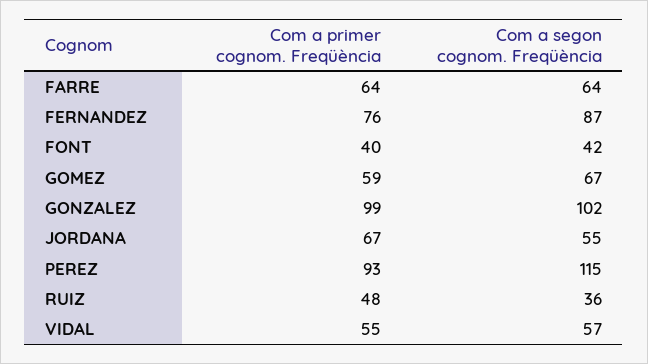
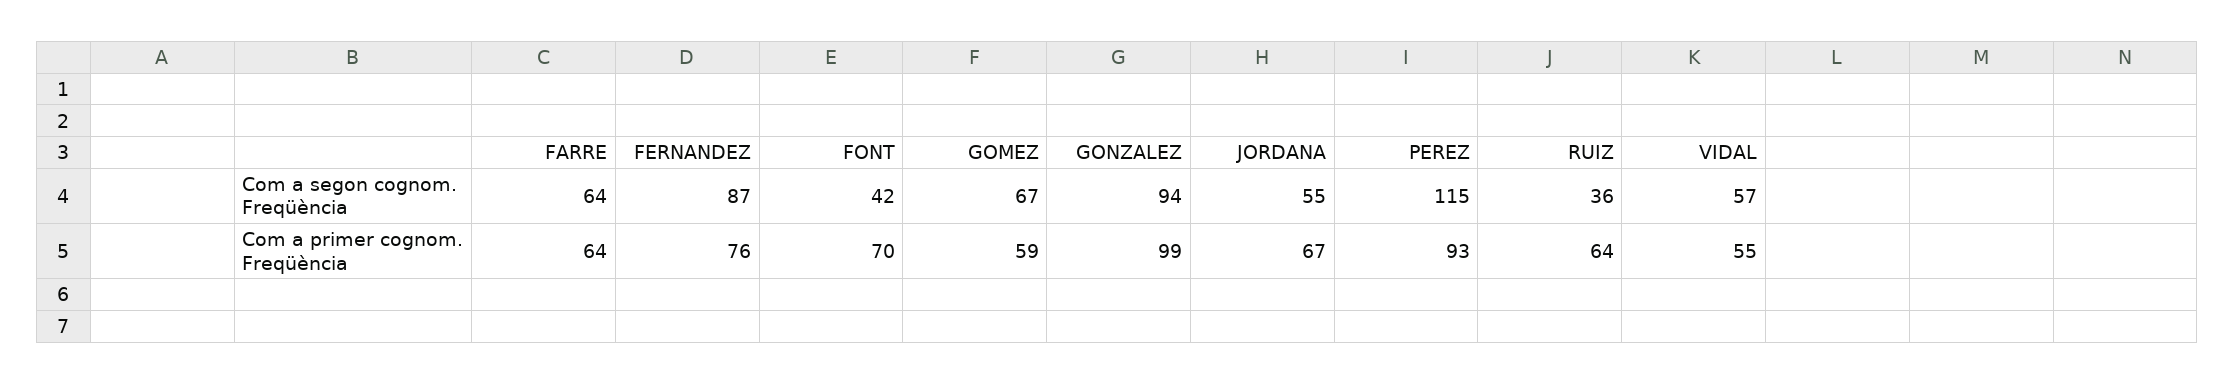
Com a primer cognom. Freqüència, FONT: 40 -> 70
Com a segon cognom. Freqüència, GONZALEZ: 102 -> 94
Com a primer cognom. Freqüència, RUIZ: 48 -> 64

